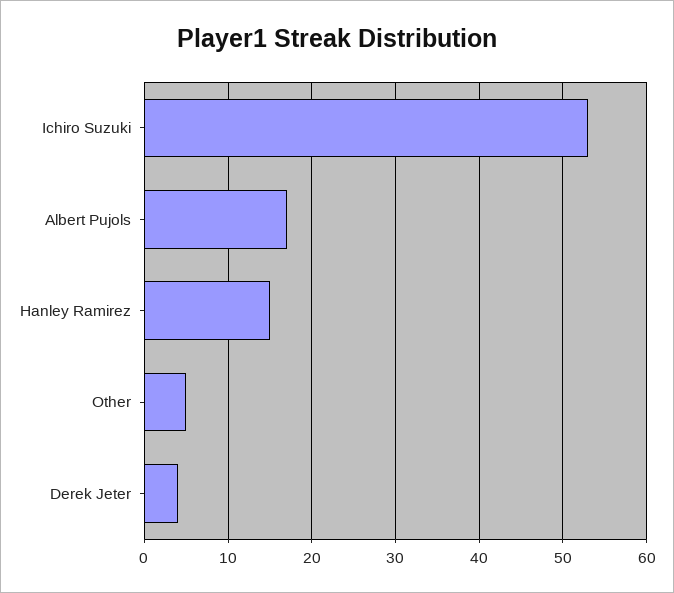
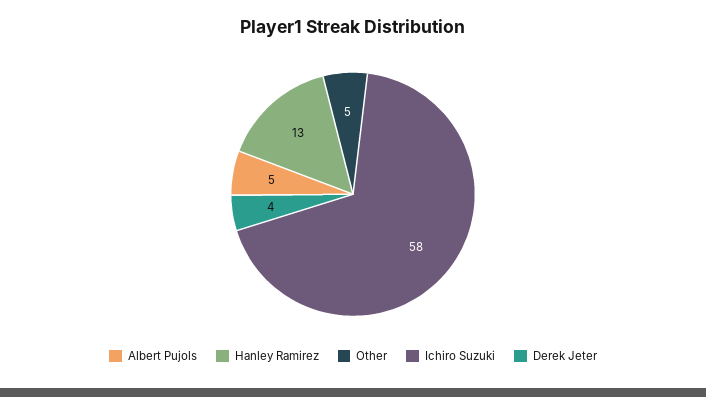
Ichiro Suzuki: 53 -> 58
Albert Pujols: 17 -> 5
Hanley Ramirez: 15 -> 13

